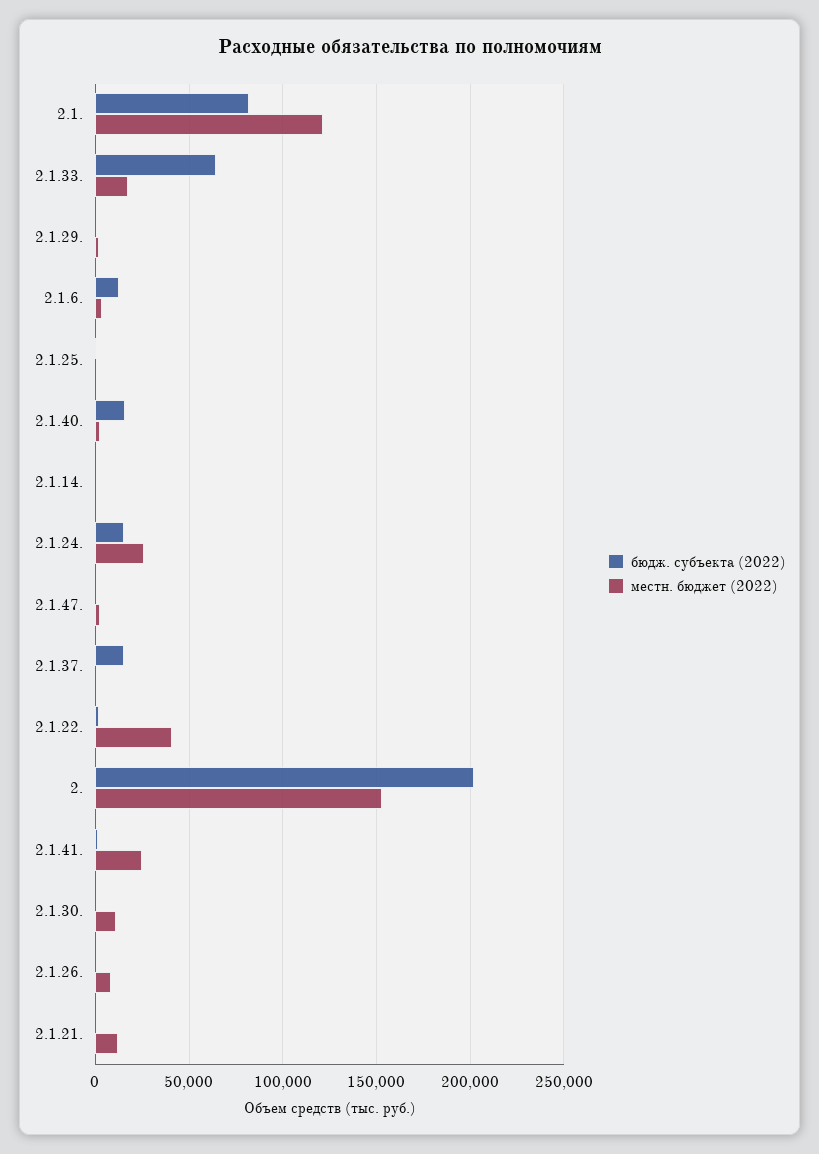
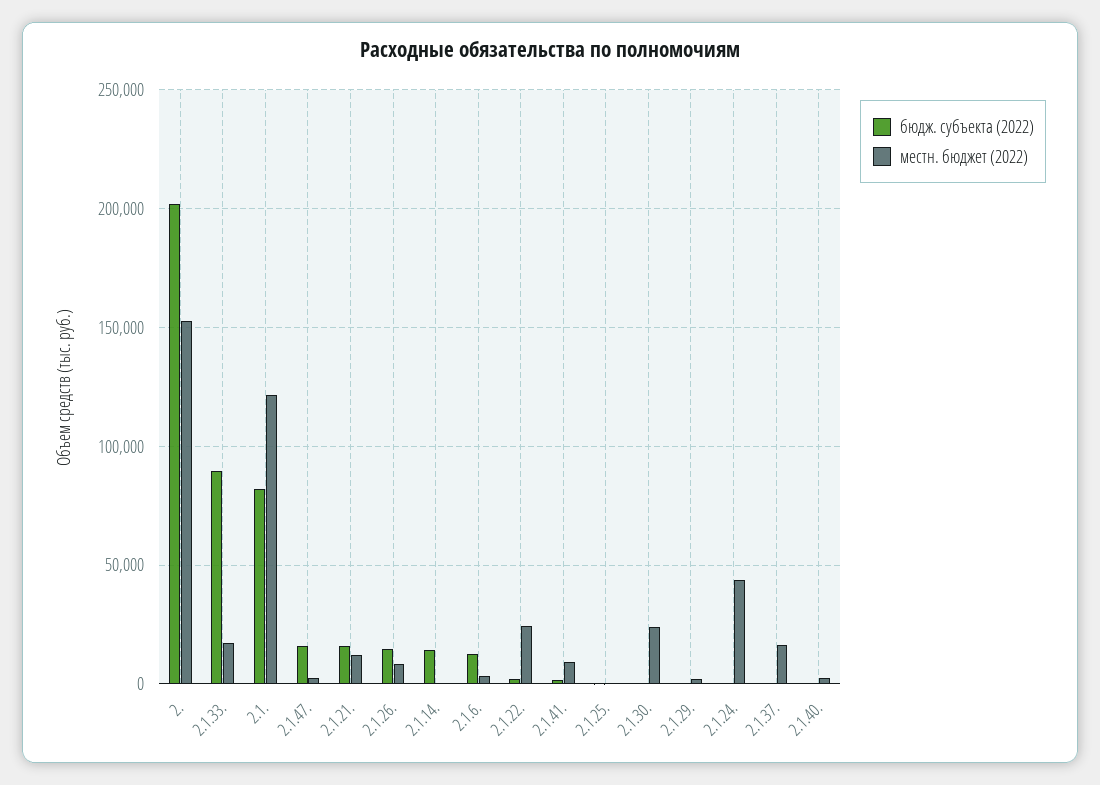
бюдж. субъекта (2022), 2.1.33.: 65000 -> 90000
бюдж. субъекта (2022), 2.1.40.: 15000 -> 0
бюдж. субъекта (2022), 2.1.14.: 0 -> 15000
бюдж. субъекта (2022), 2.1.24.: 15000 -> 0
местн. бюджет (2022), 2.1.24.: 25000 -> 45000
бюдж. субъекта (2022), 2.1.47.: 0 -> 15000
бюдж. субъекта (2022), 2.1.37.: 15000 -> 0
местн. бюджет (2022), 2.1.37.: 0 -> 15000
местн. бюджет (2022), 2.1.22.: 40000 -> 25000
местн. бюджет (2022), 2.1.41.: 25000 -> 10000
местн. бюджет (2022), 2.1.30.: 10000 -> 25000
бюдж. субъекта (2022), 2.1.26.: 0 -> 15000
бюдж. субъекта (2022), 2.1.21.: 0 -> 15000

